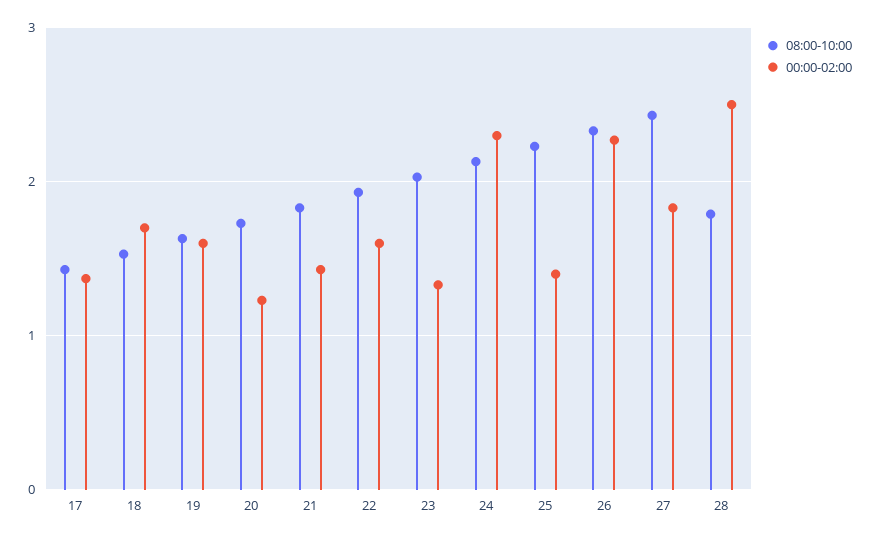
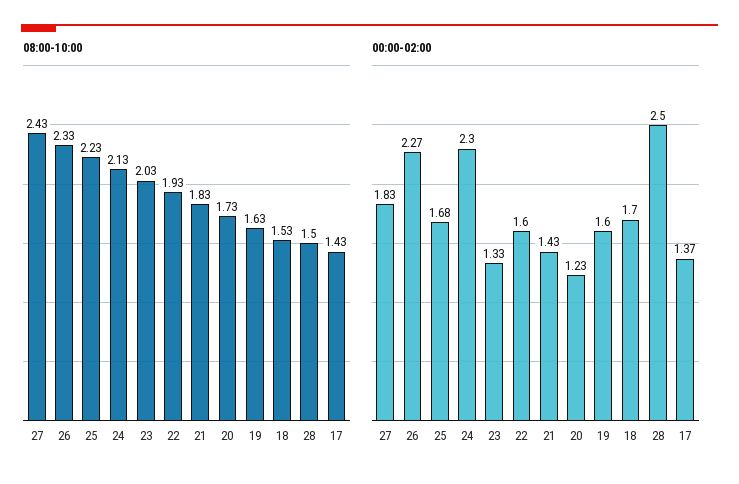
00:00-02:00, 25: 1.4 -> 1.68
08:00-10:00, 28: 1.8 -> 1.5

